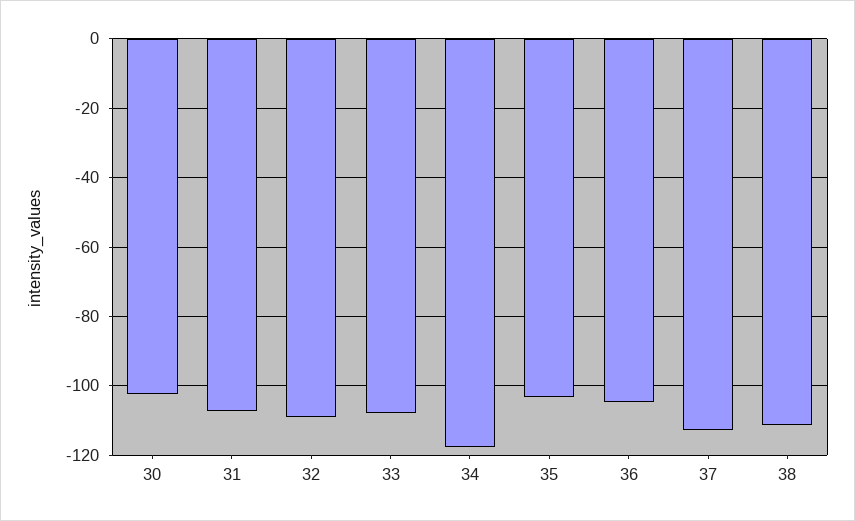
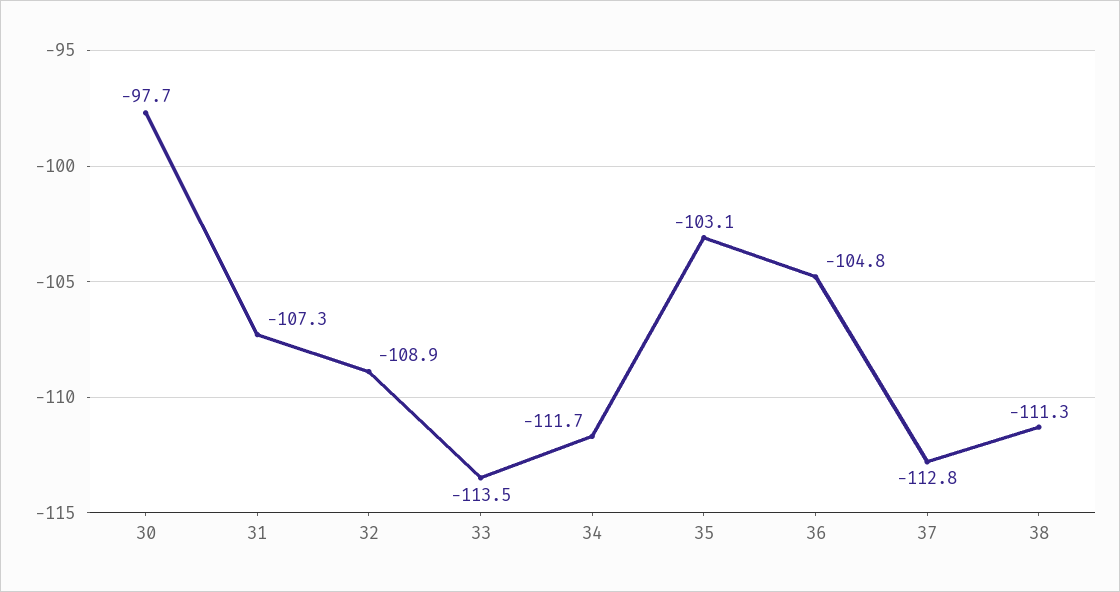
30: -102 -> -97.7
33: -108 -> -113.5
34: -118 -> -111.7

